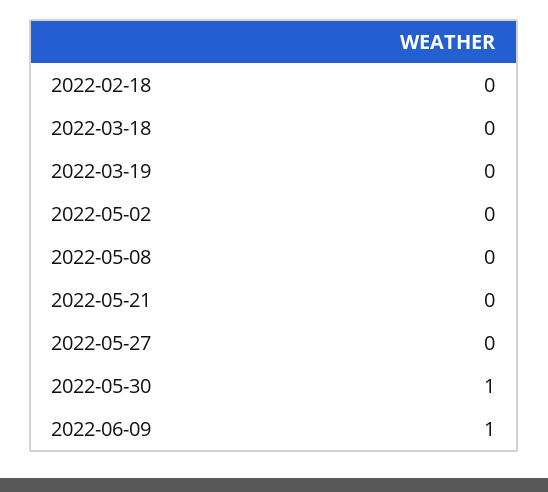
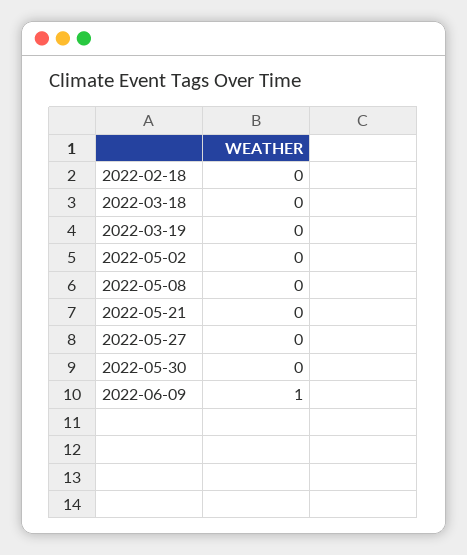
2022-05-30: 1 -> 0

